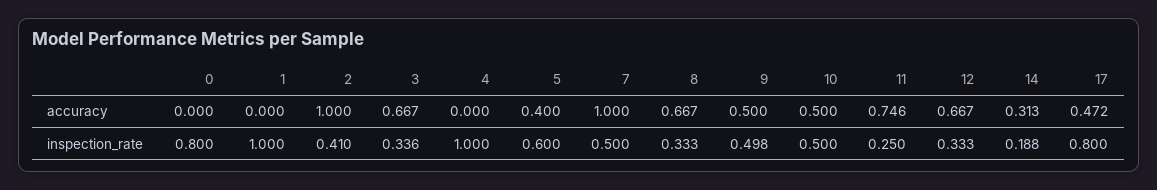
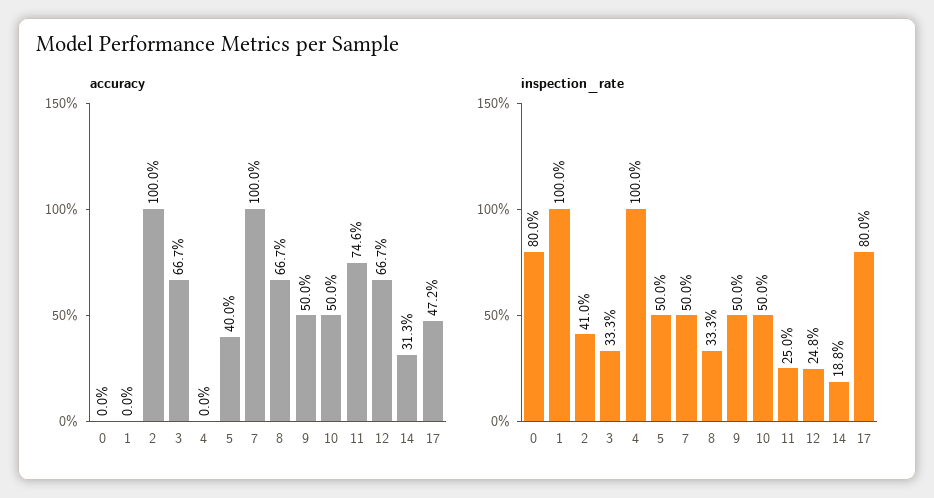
inspection_rate, 3: 0.336 -> 0.333
inspection_rate, 5: 0.6 -> 0.5
inspection_rate, 9: 0.498 -> 0.5
inspection_rate, 12: 0.333 -> 0.248

